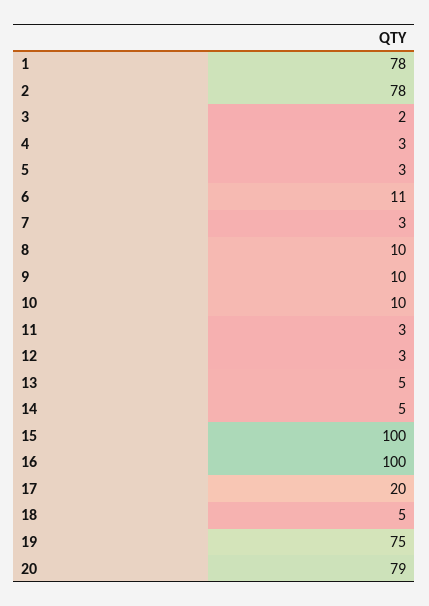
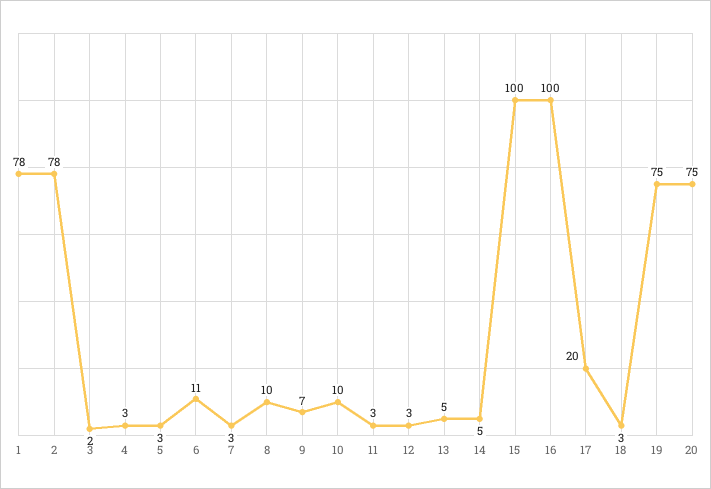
9: 10 -> 7
18: 5 -> 3
20: 79 -> 75

